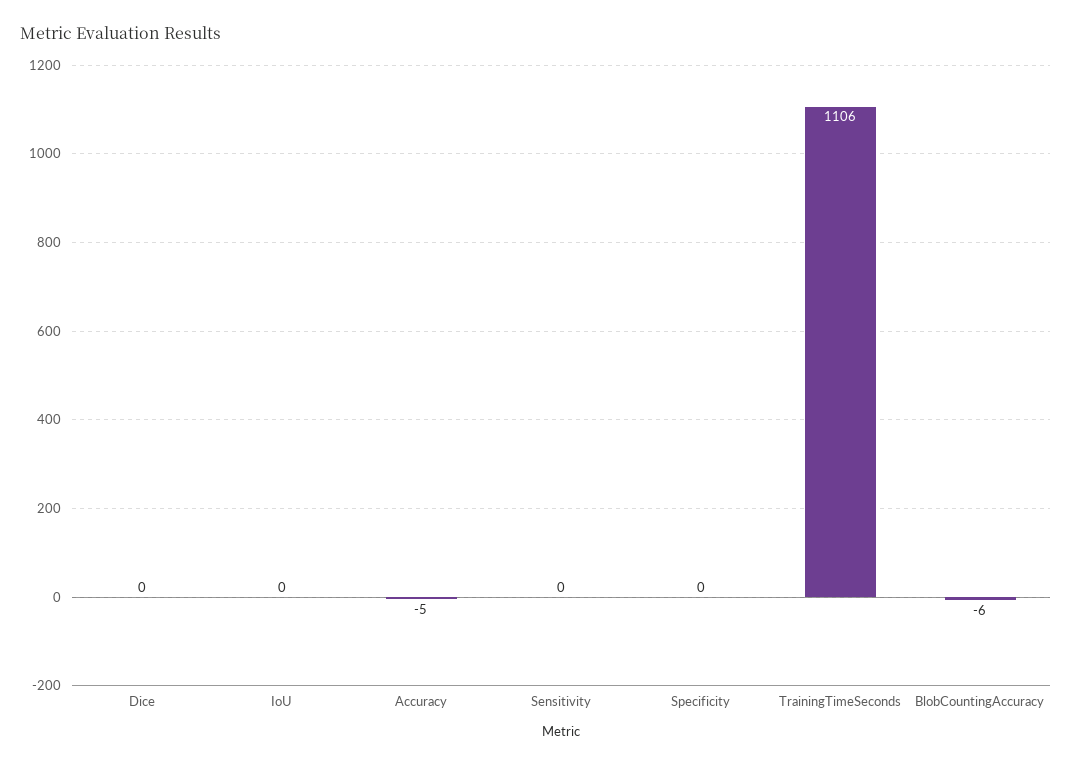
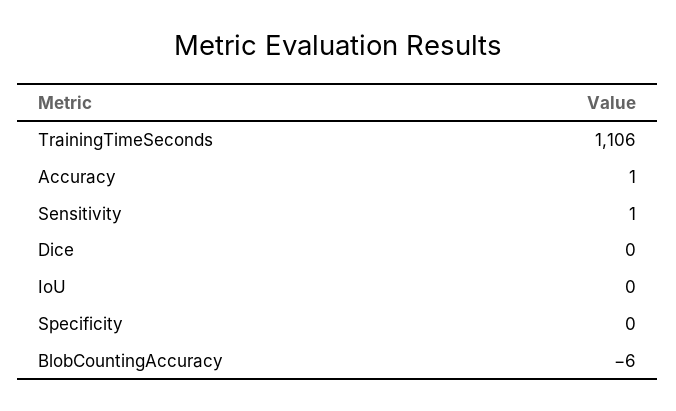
Accuracy: -5 -> 1
Sensitivity: 0 -> 1

